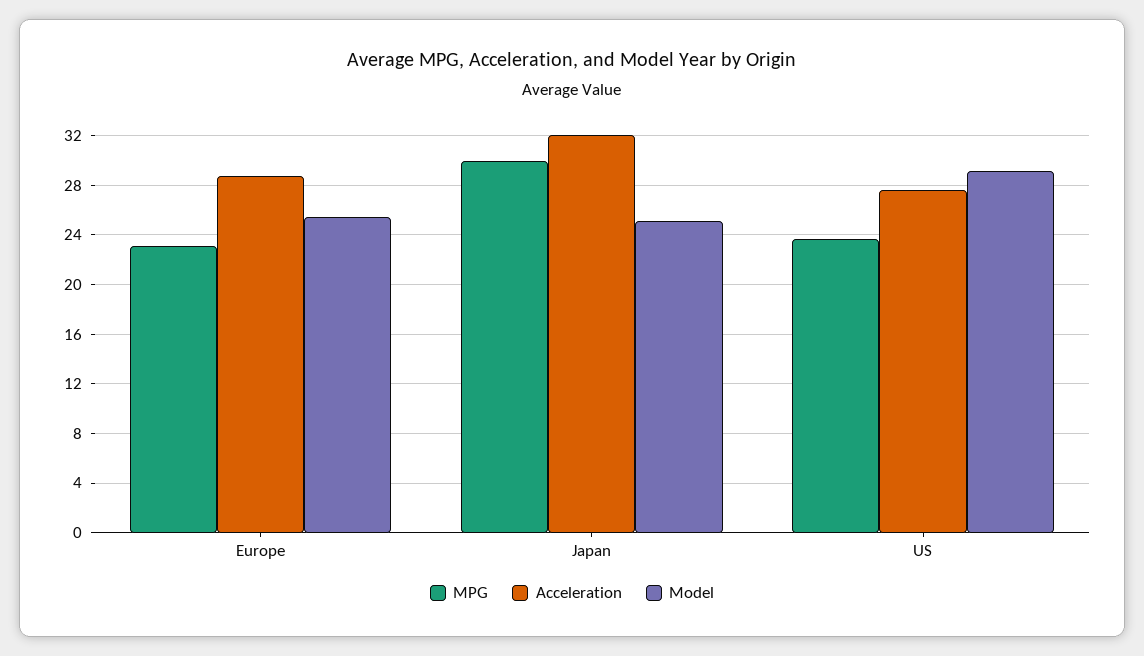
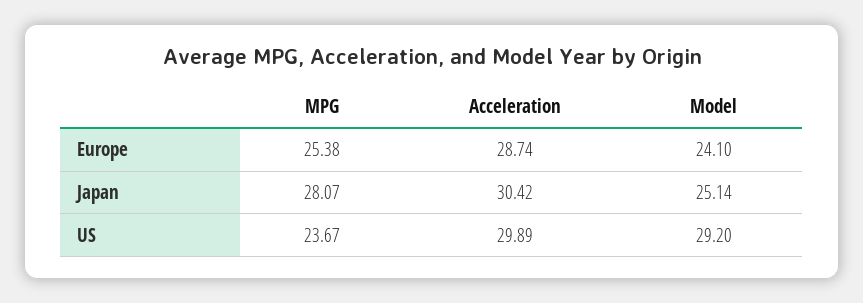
MPG, Europe: 23 -> 25.38
Model, Europe: 25.5 -> 24.1
MPG, Japan: 30 -> 28.07
Acceleration, Japan: 32 -> 30.42
Acceleration, US: 27.5 -> 29.89

